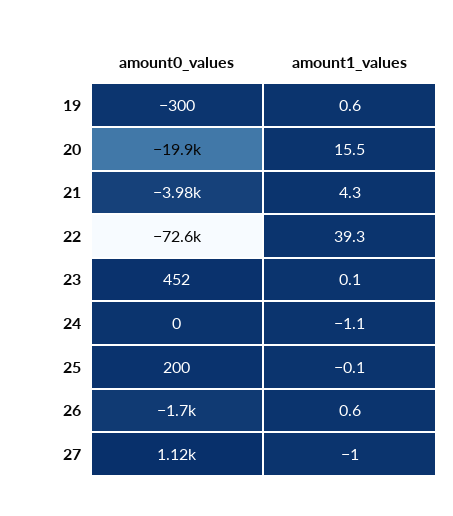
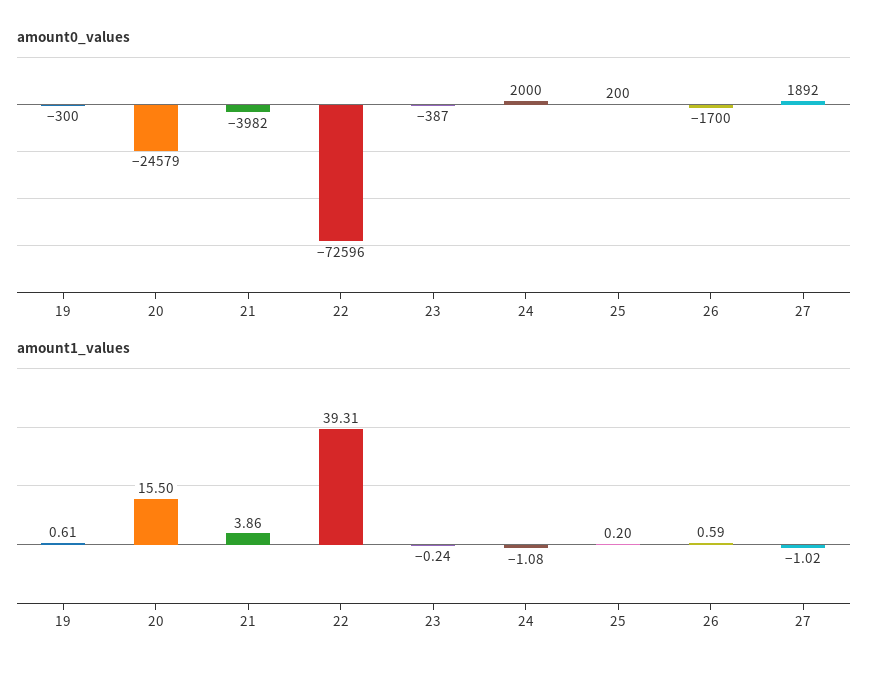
amount0_values, 20: -19900 -> -24579
amount1_values, 21: 4.3 -> 3.86
amount0_values, 23: 452 -> -387
amount1_values, 23: 0.1 -> -0.24
amount0_values, 24: 0 -> 2000
amount1_values, 25: -0.1 -> 0.2
amount0_values, 27: 1120 -> 1892

